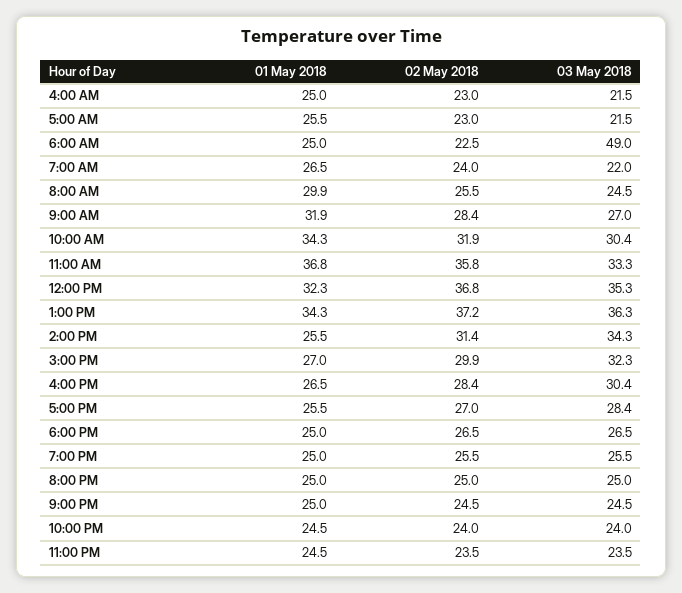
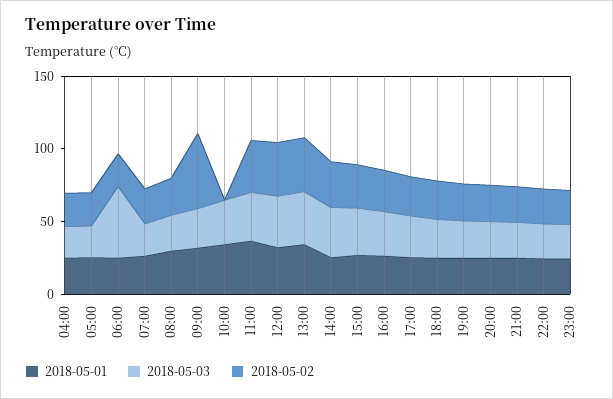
02 May 2018, 9:00 AM: 28.4 -> 50
02 May 2018, 10:00 AM: 31.9 -> 0

